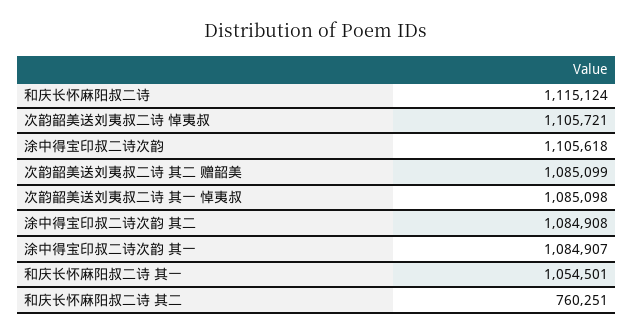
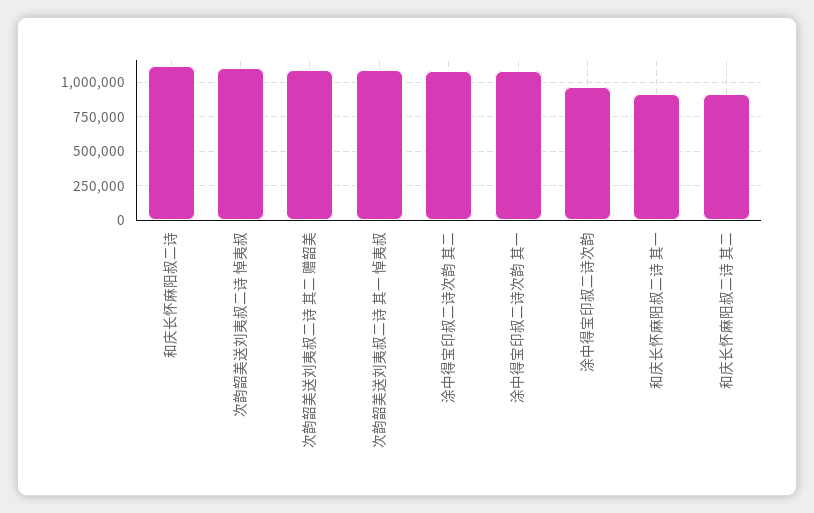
涂中得宝印叔二诗次韵: 1105618 -> 950000
和庆长怀麻阳叔二诗 其一: 1054501 -> 900000
和庆长怀麻阳叔二诗 其二: 760251 -> 900000

